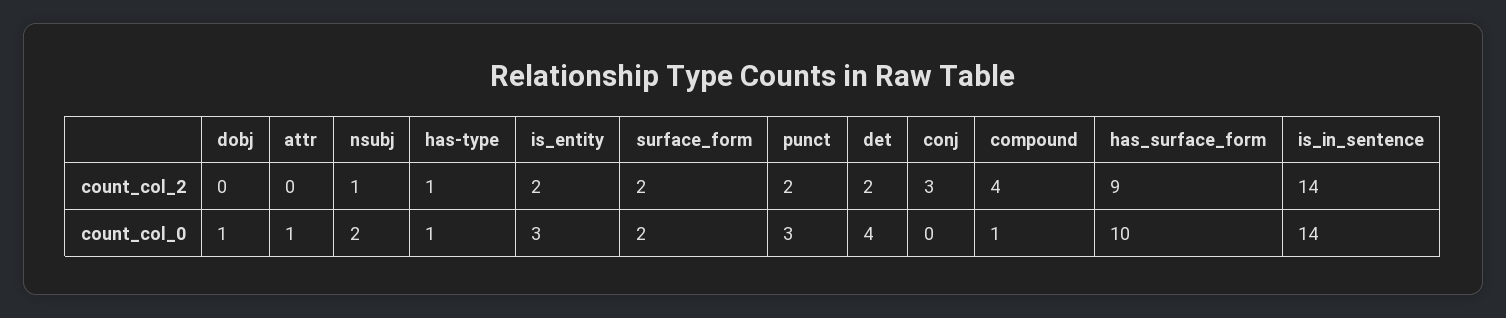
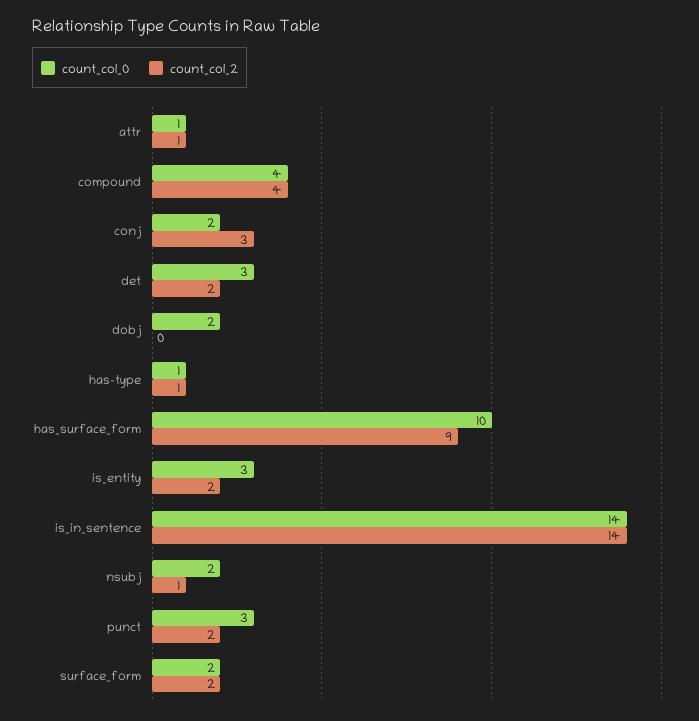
count_col_2, attr: 0 -> 1
count_col_0, dobj: 1 -> 2
count_col_0, det: 4 -> 3
count_col_0, conj: 0 -> 2
count_col_0, compound: 1 -> 4

